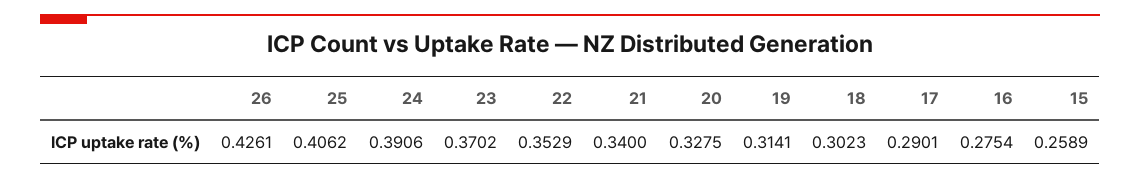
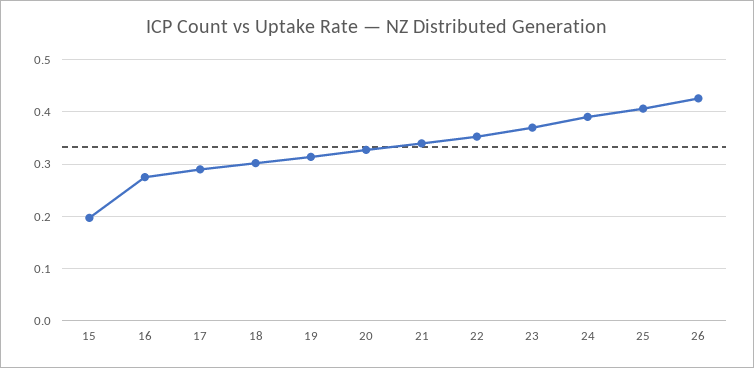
15: 0.2589 -> 0.2

